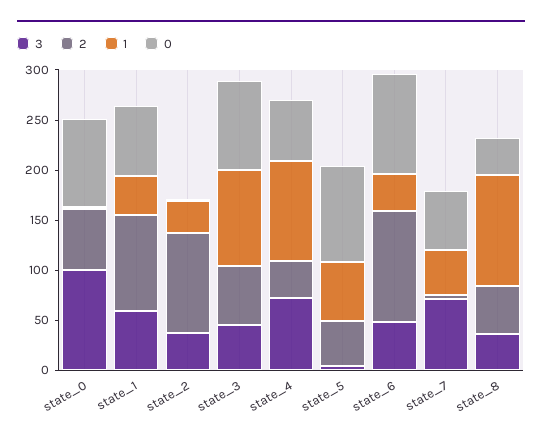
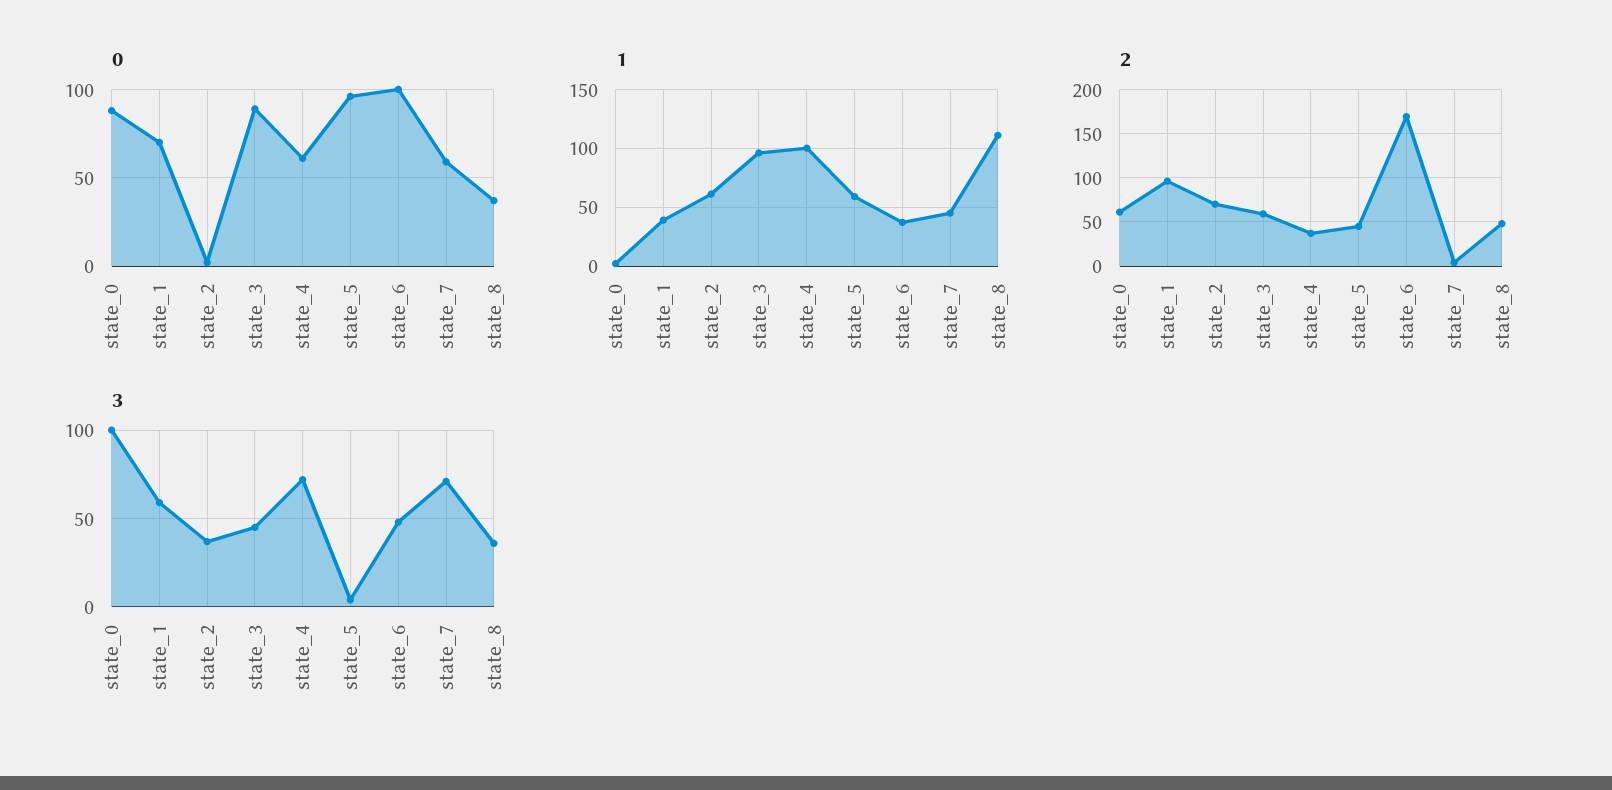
2, state_2: 100 -> 70
1, state_2: 30 -> 60
2, state_6: 110 -> 170

